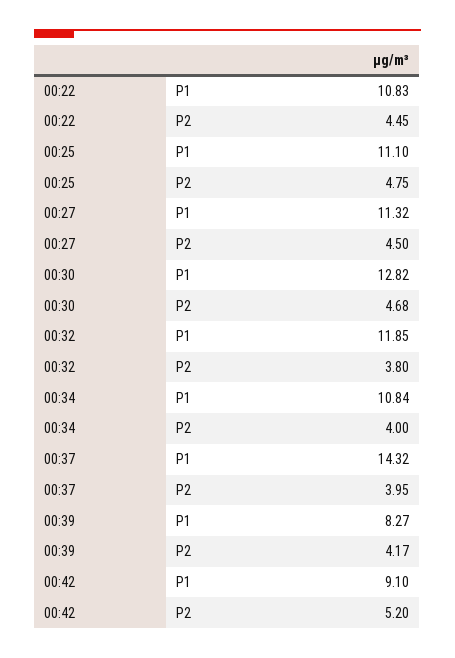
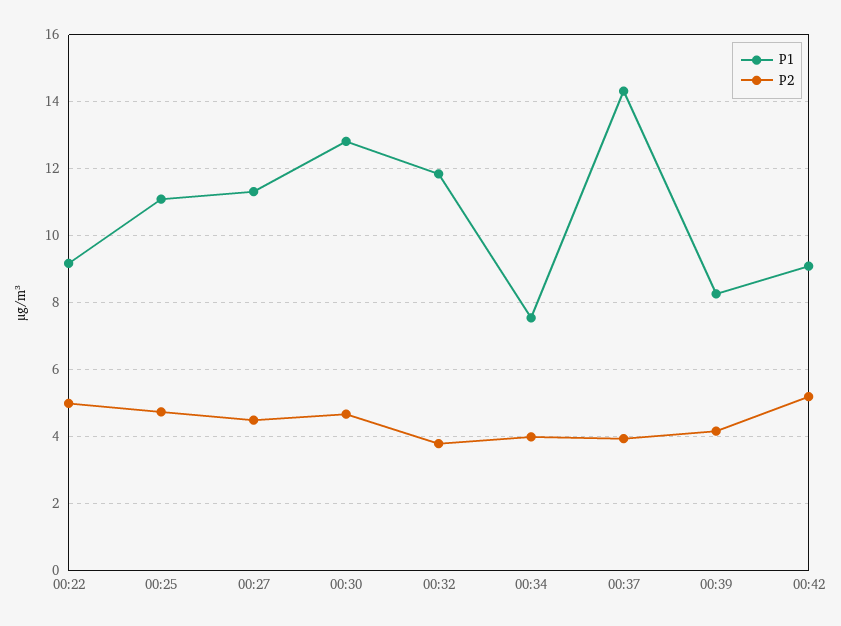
P1, 00:22: 10.83 -> 9.2
P2, 00:22: 4.45 -> 5
P1, 00:34: 10.84 -> 7.6

